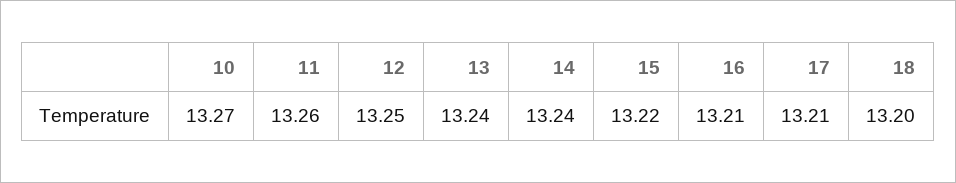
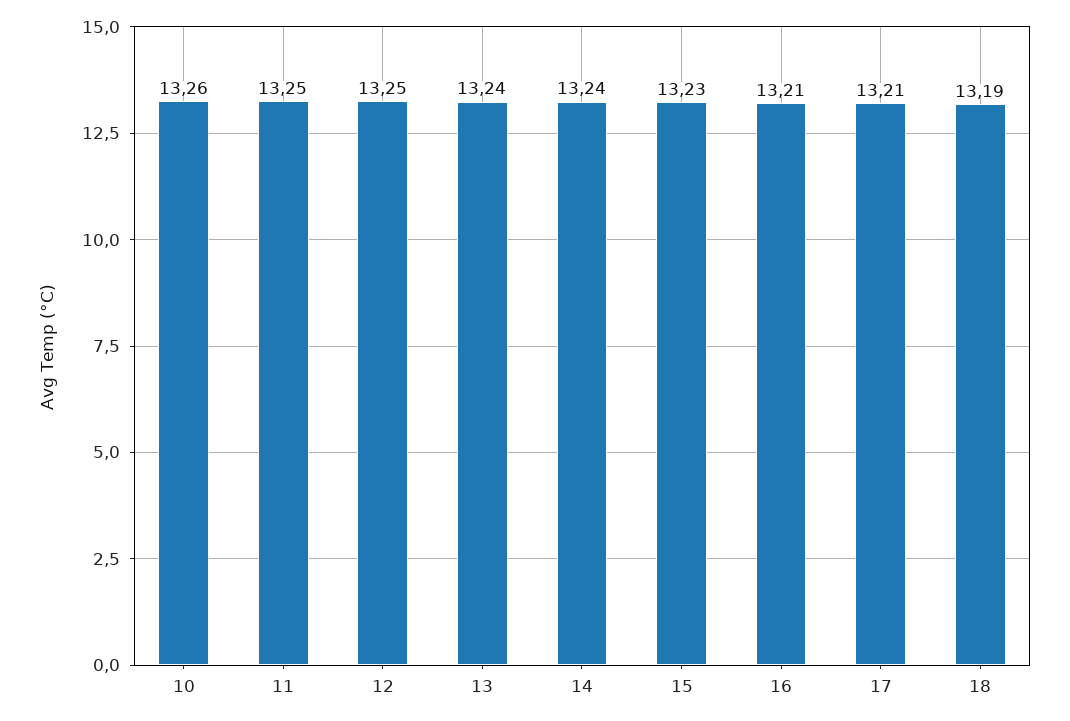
10: 13.27 -> 13.26
11: 13.26 -> 13.25
15: 13.22 -> 13.23
18: 13.2 -> 13.19

